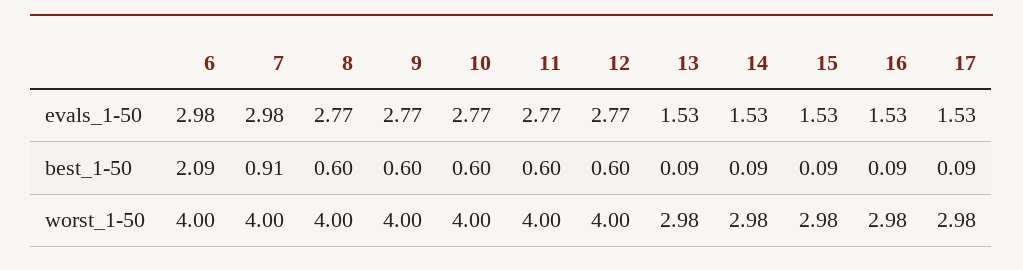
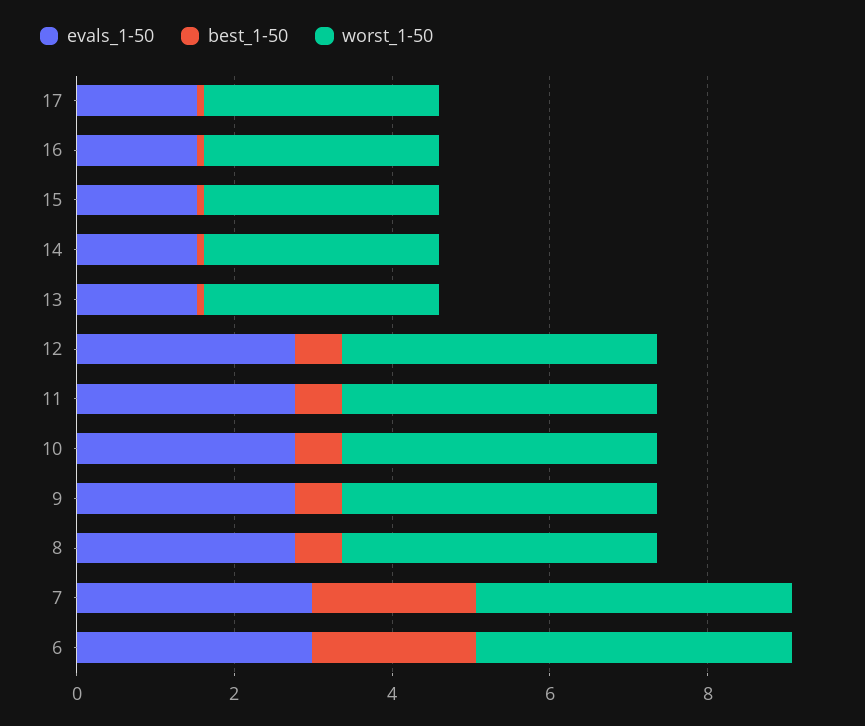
best_1-50, 7: 0.91 -> 2

